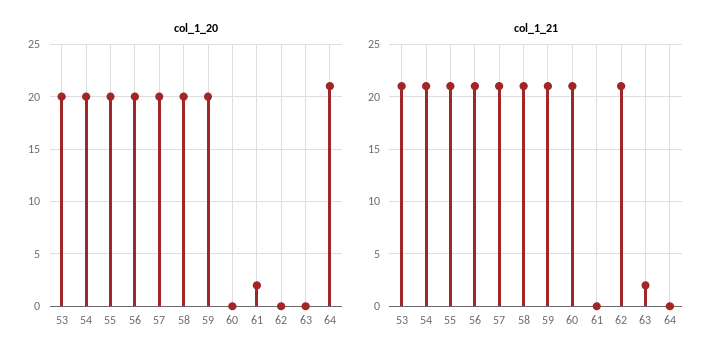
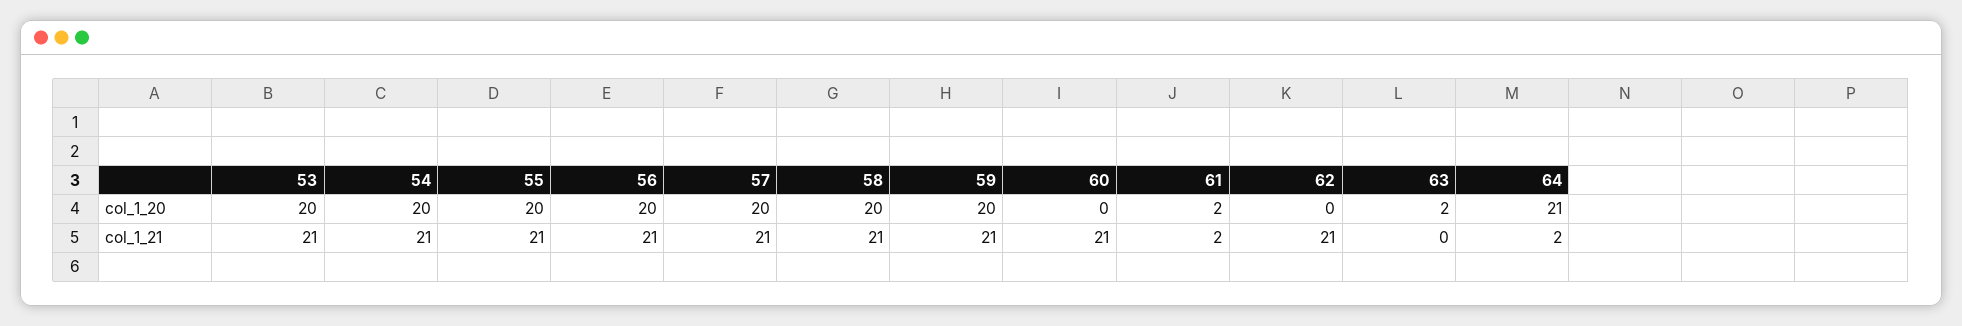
col_1_20, 63: 0 -> 2
col_1_21, 61: 0 -> 2
col_1_21, 63: 2 -> 0
col_1_21, 64: 0 -> 2

